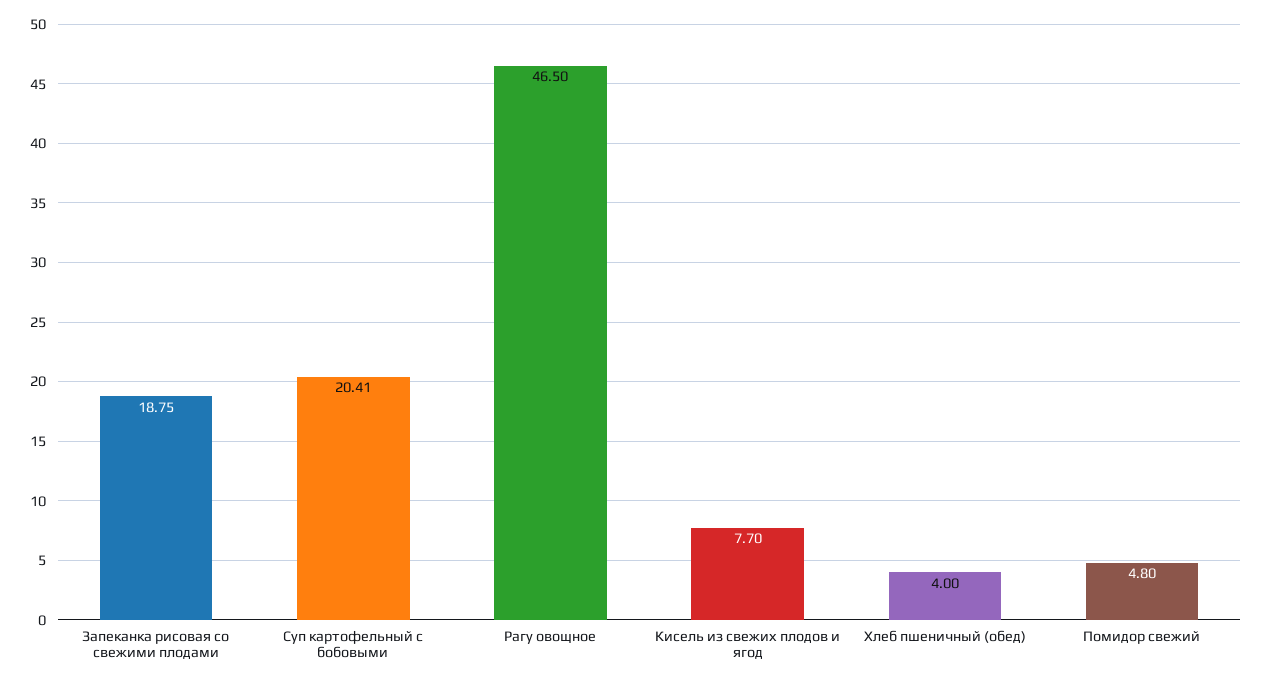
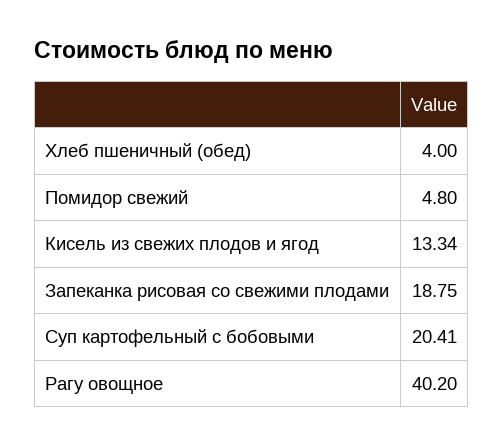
Рагу овощное: 46.5 -> 40.2
Кисель из свежих плодов и ягод: 7.7 -> 13.34

